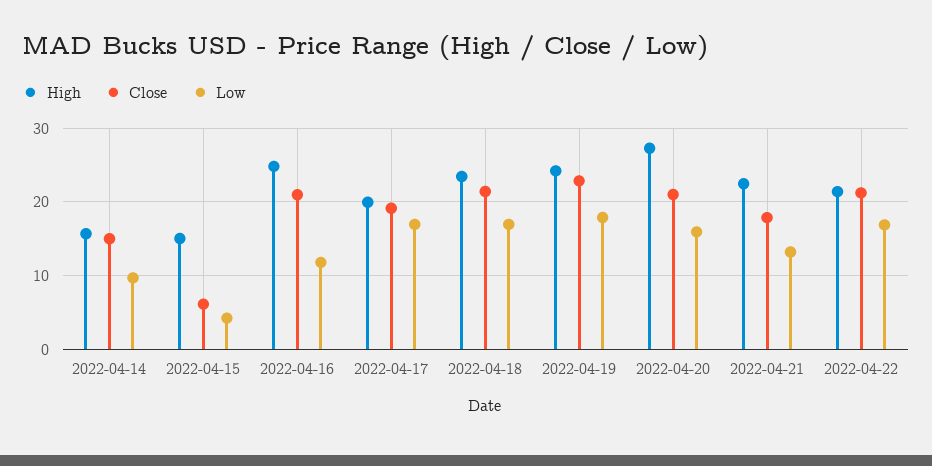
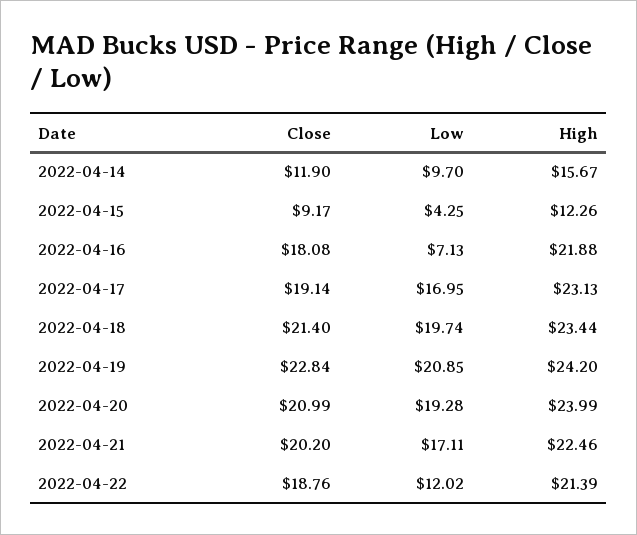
Close, 2022-04-14: 15 -> 11.9
High, 2022-04-15: 15 -> 12.26
Close, 2022-04-15: 6 -> 9.17
High, 2022-04-16: 25 -> 21.88
Close, 2022-04-16: 21 -> 18.08
Low, 2022-04-16: 12 -> 7.13
High, 2022-04-17: 20 -> 23.13
Low, 2022-04-18: 17 -> 19.74
Low, 2022-04-19: 18 -> 20.85
High, 2022-04-20: 27 -> 23.99
Low, 2022-04-20: 16 -> 19.28
Close, 2022-04-21: 18 -> 20.2
Low, 2022-04-21: 13 -> 17.11
Close, 2022-04-22: 21 -> 18.76
Low, 2022-04-22: 17 -> 12.02

